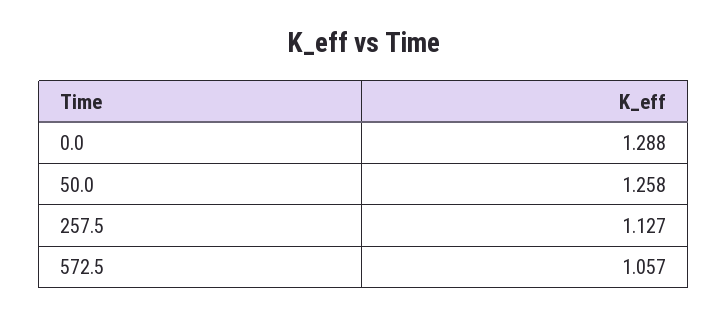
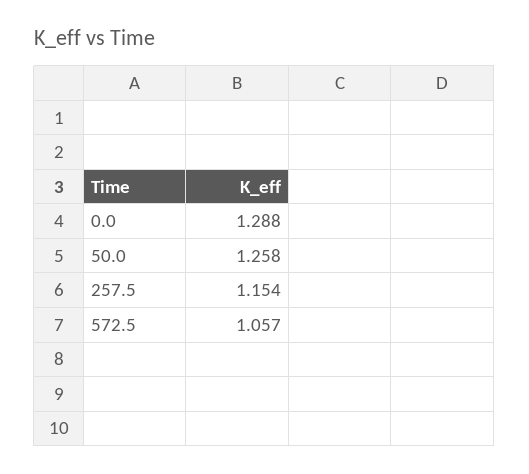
257.5: 1.127 -> 1.154

